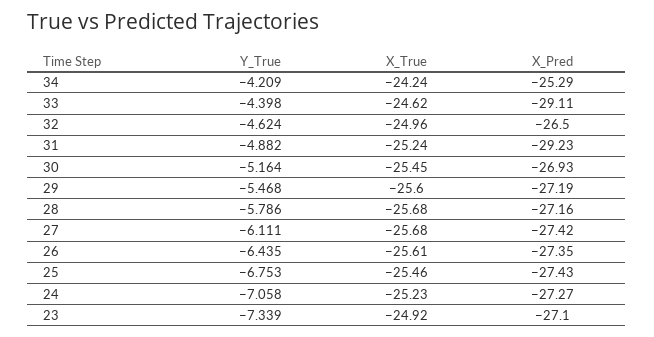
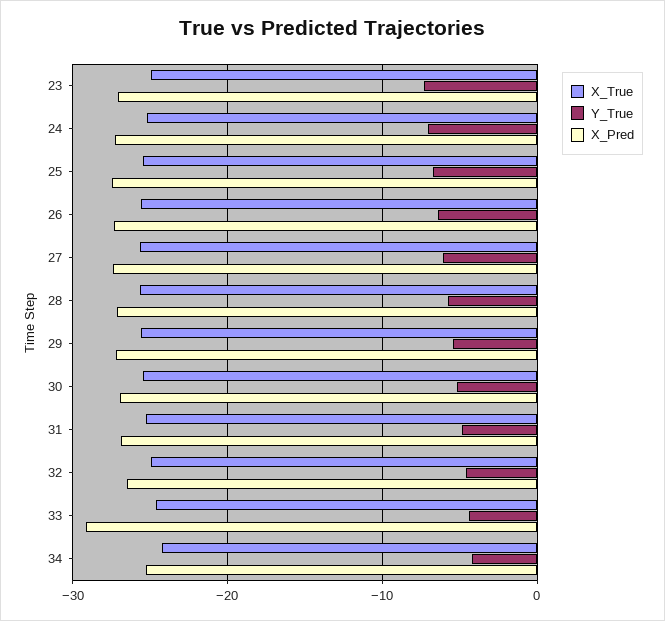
X_Pred, 31: -29.23 -> -27

